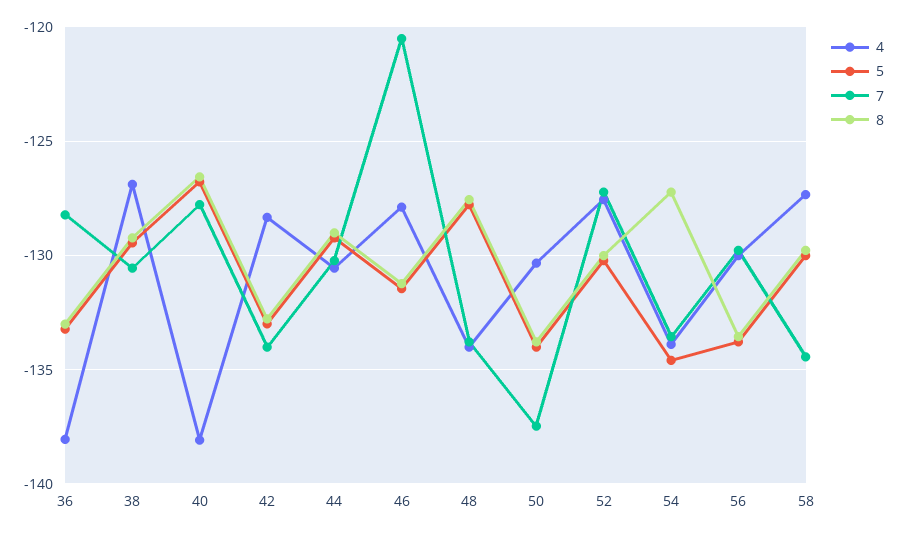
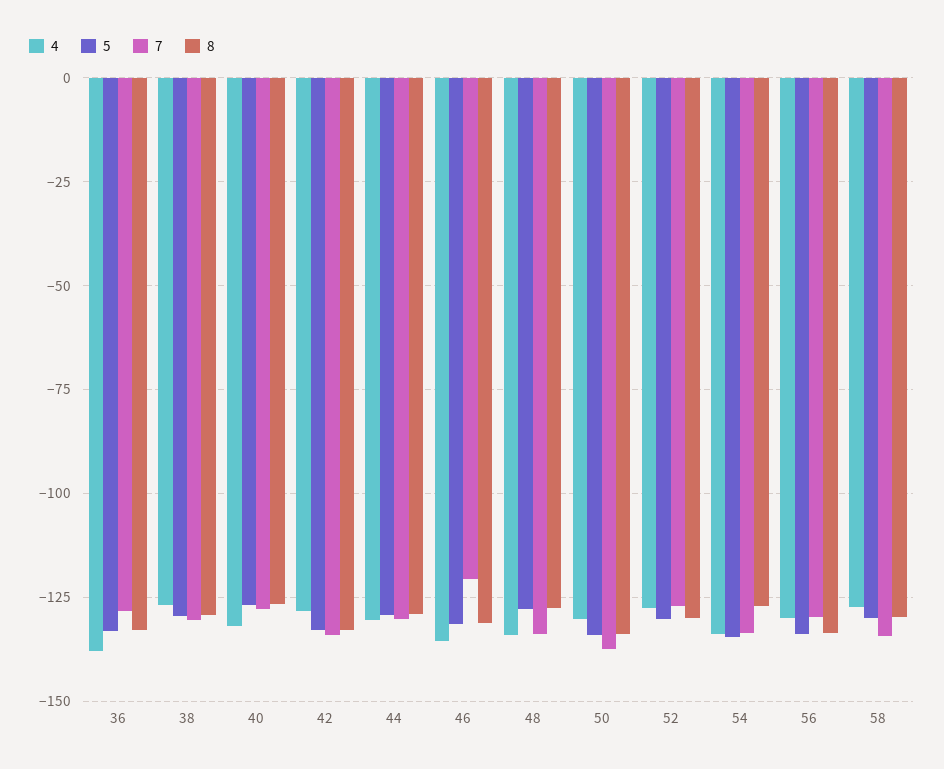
4, 40: -138 -> -132.5
4, 46: -128 -> -135

